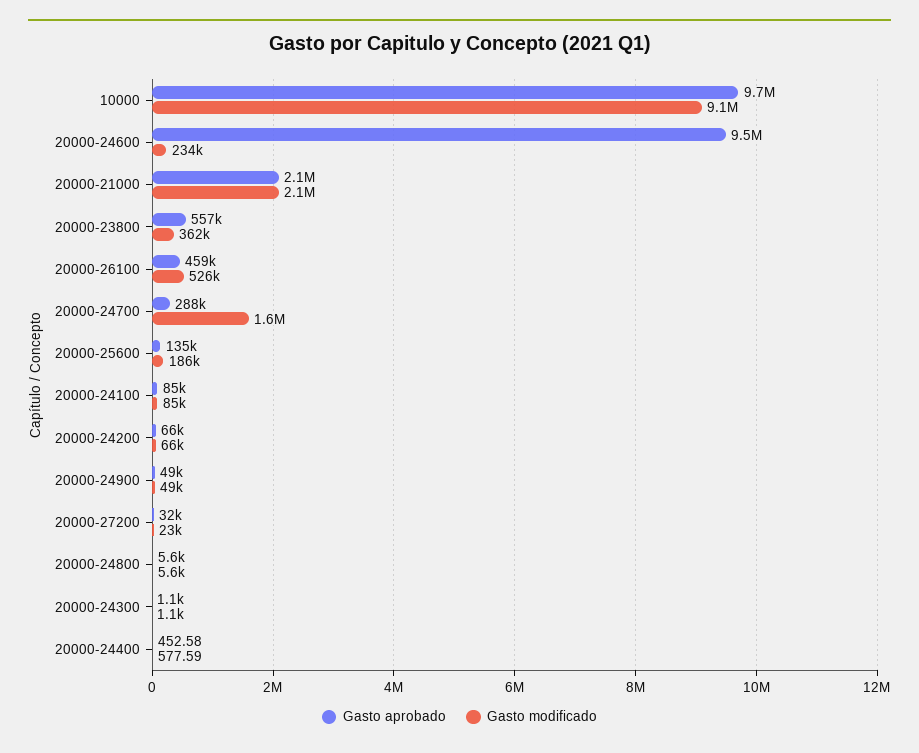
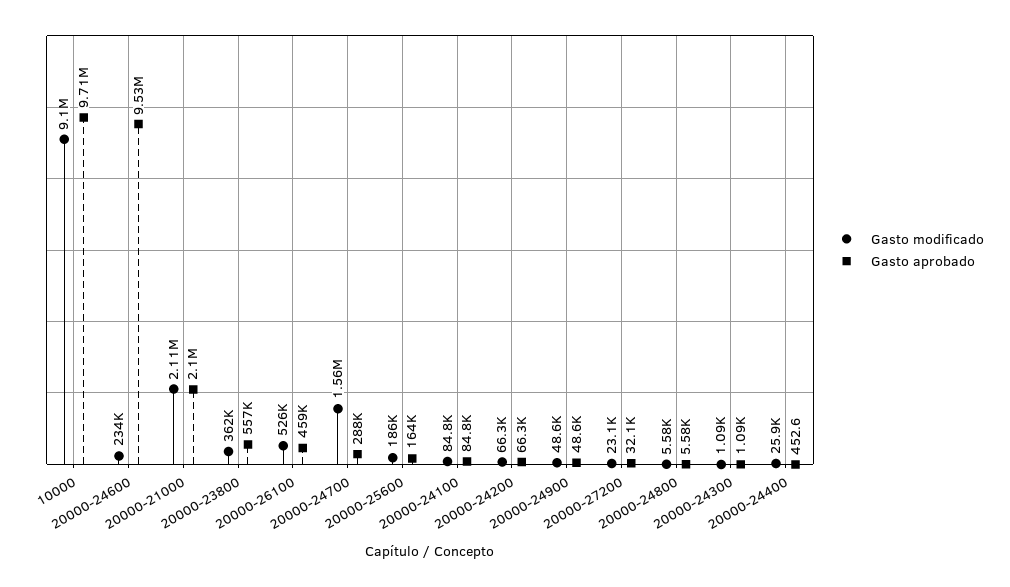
Gasto aprobado, 20000-25600: 135000 -> 164000
Gasto modificado, 20000-24400: 577.59 -> 25900

